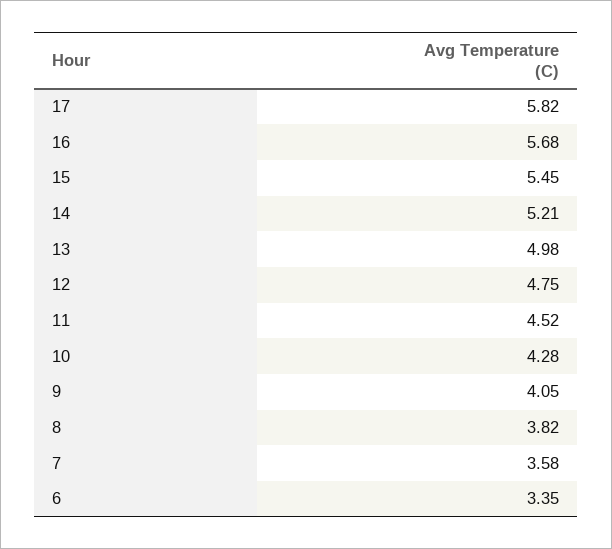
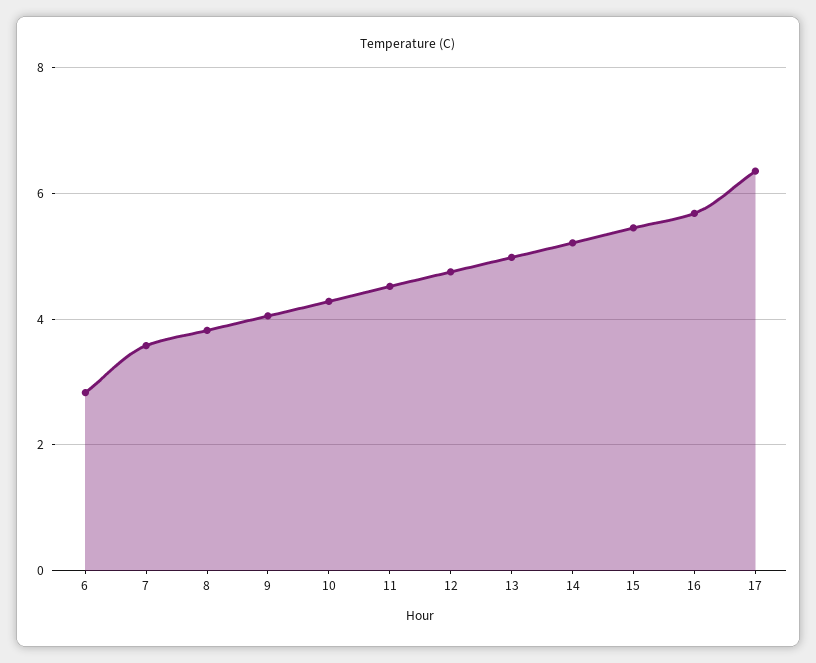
17: 5.82 -> 6.4
6: 3.35 -> 2.8

